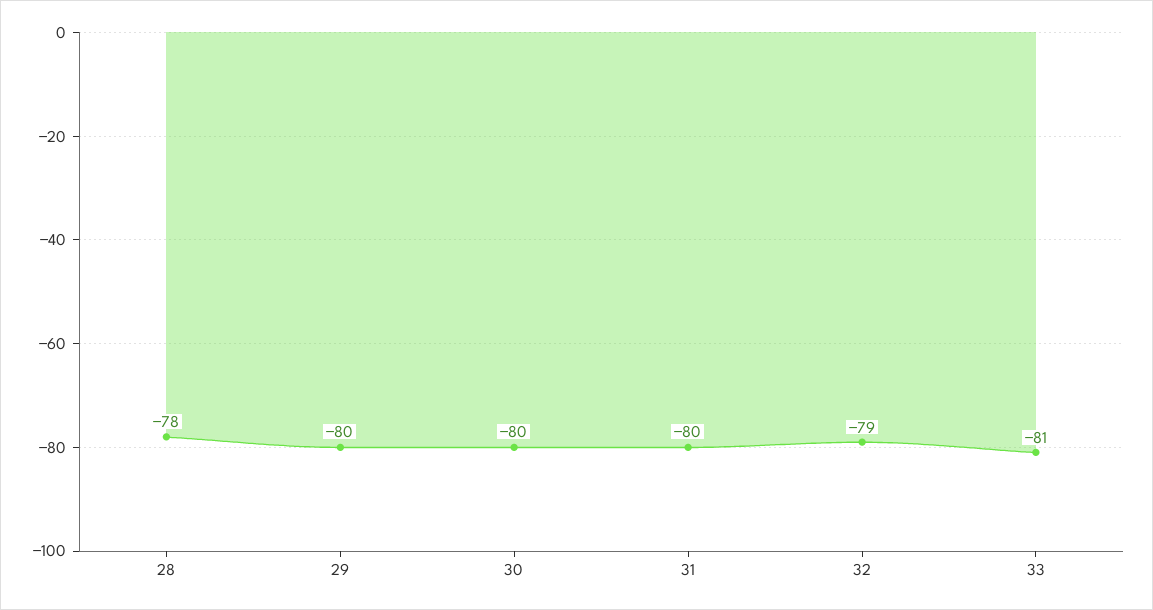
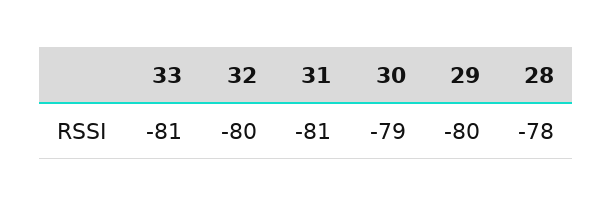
30: -80 -> -79
31: -80 -> -81
32: -79 -> -80

